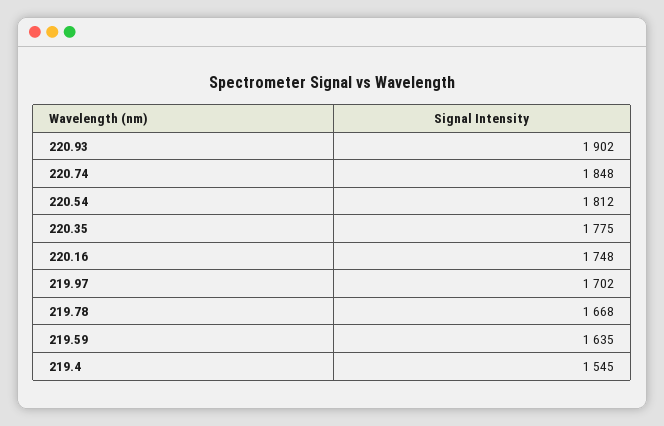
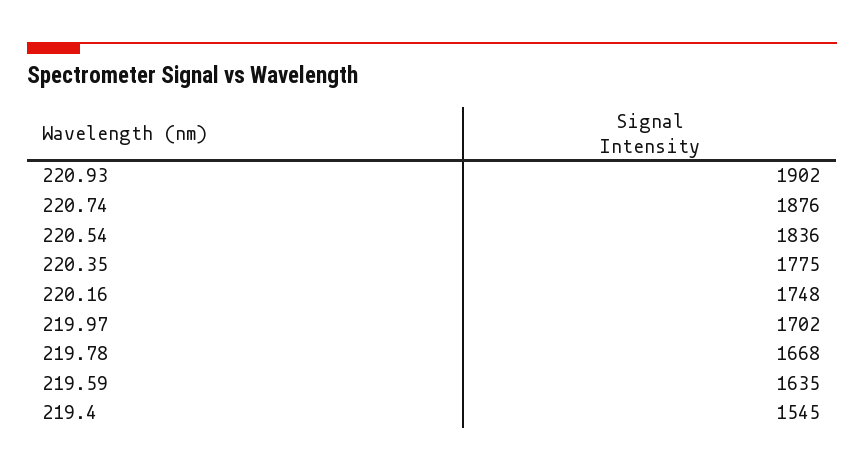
220.74: 1848 -> 1876
220.54: 1812 -> 1836

